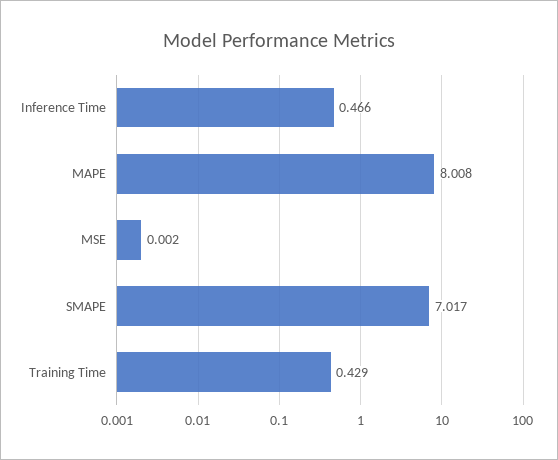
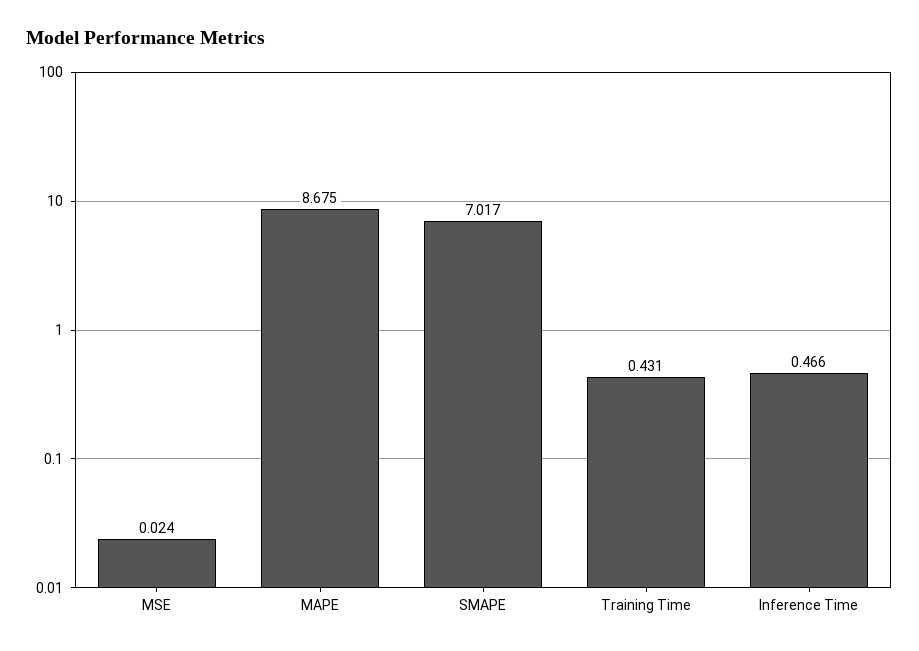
MAPE: 8.008 -> 8.675
MSE: 0.002 -> 0.024
Training Time: 0.429 -> 0.431

